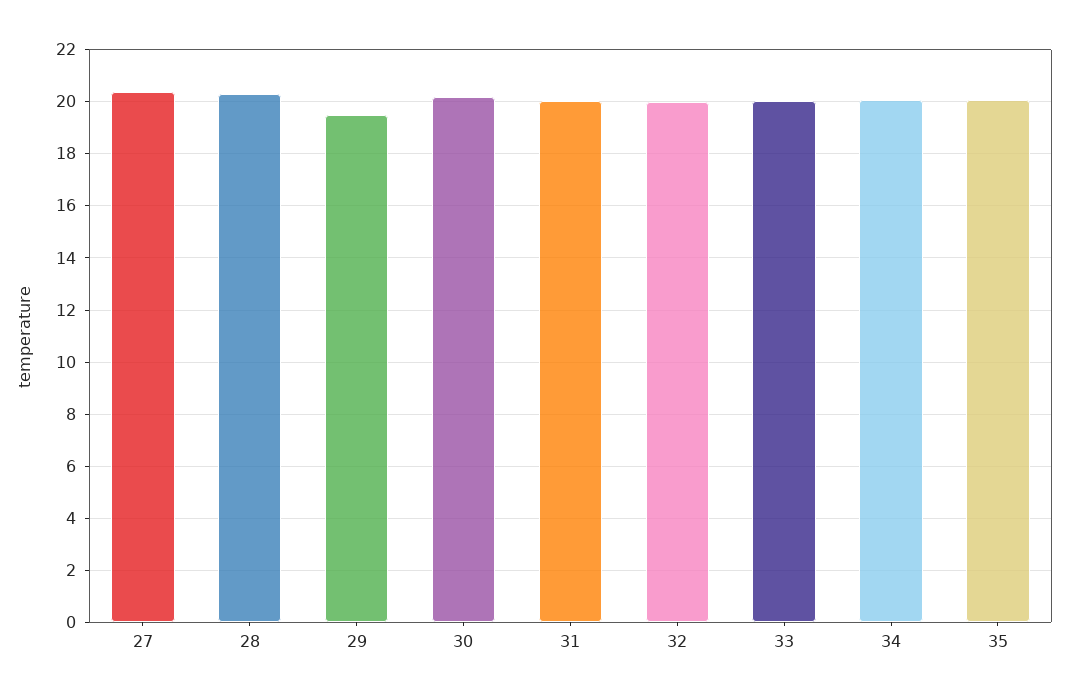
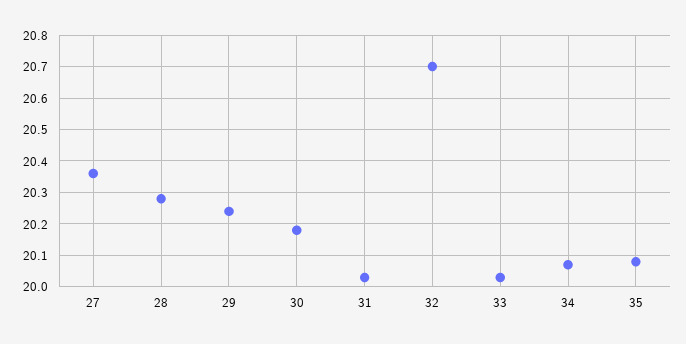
29: 19.5 -> 20.25
32: 20 -> 20.7

